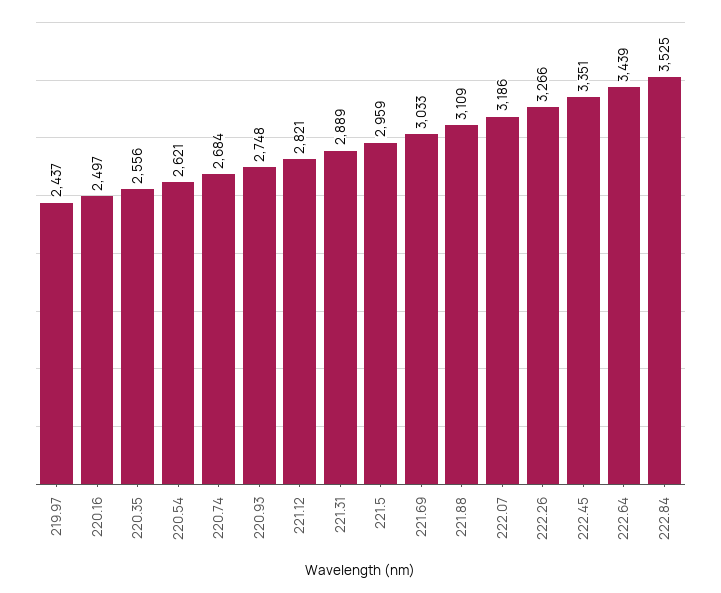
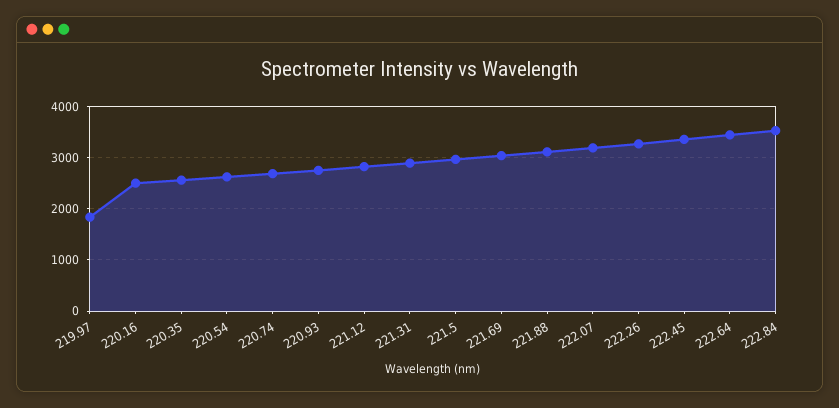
219.97: 2437 -> 1800

